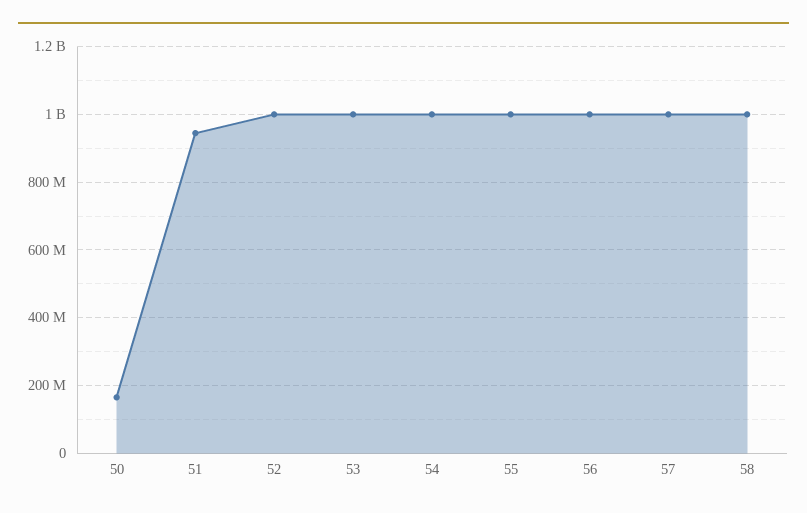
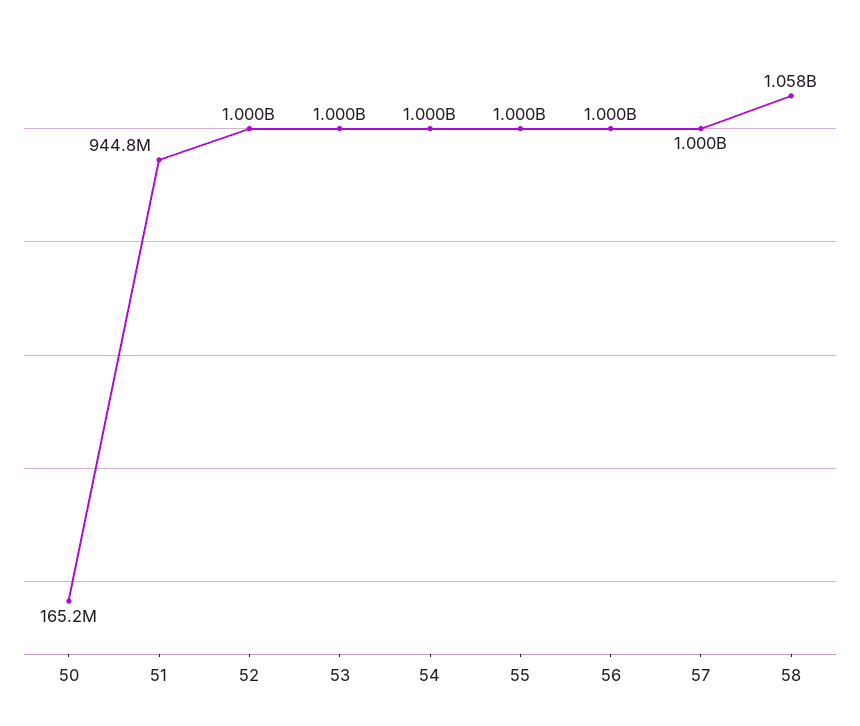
58: 1000000000 -> 1058000000

